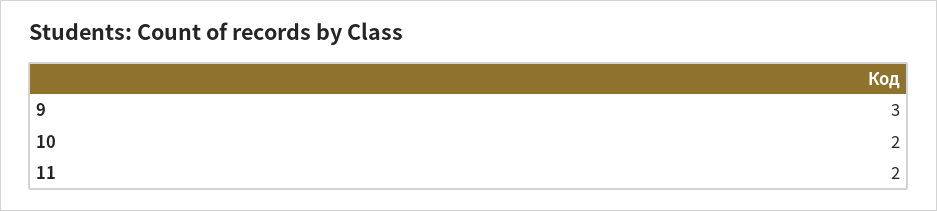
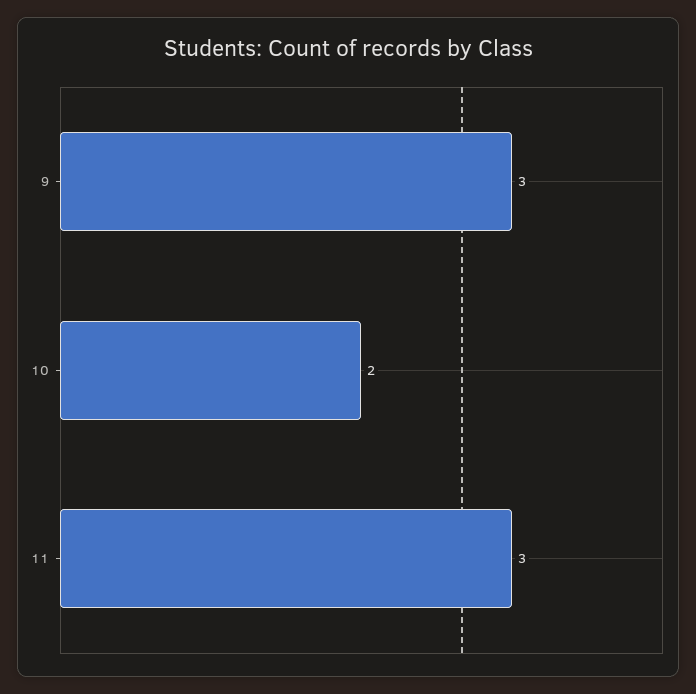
11: 2 -> 3

